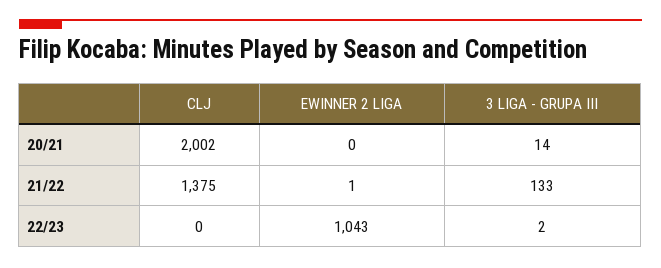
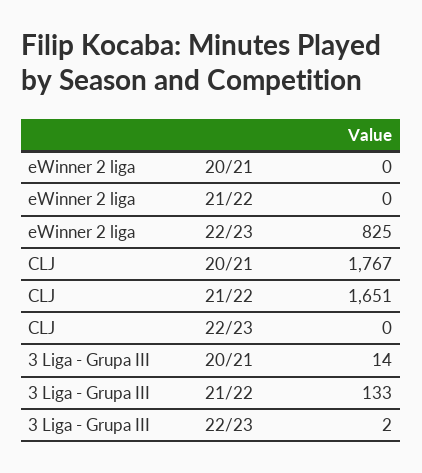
CLJ, 20/21: 2002 -> 1767
CLJ, 21/22: 1375 -> 1651
EWINNER 2 LIGA, 21/22: 1 -> 0
EWINNER 2 LIGA, 22/23: 1043 -> 825

